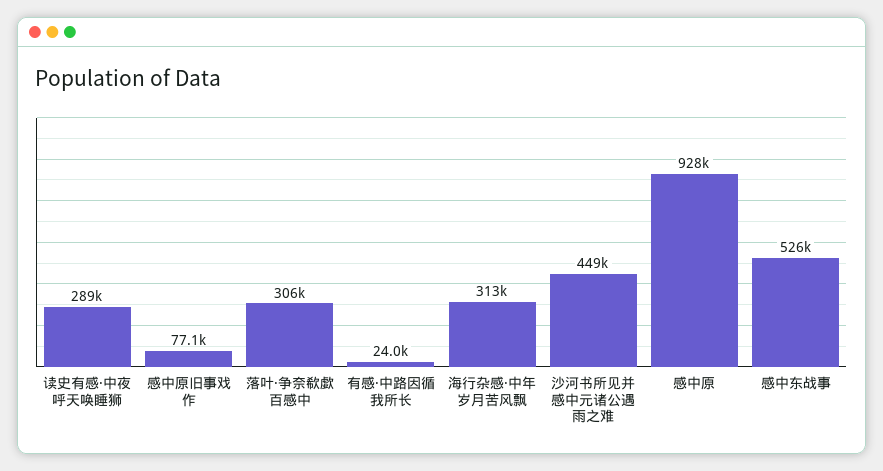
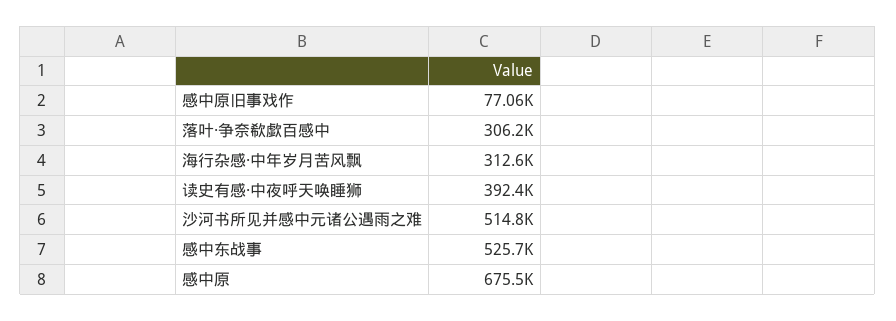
读史有感·中夜呼天唤睡狮: 289000 -> 392400
有感·中路因循我所长: 24000 -> none
沙河书所见并感中元诸公遇雨之难: 449000 -> 514800
感中原: 928000 -> 675500

